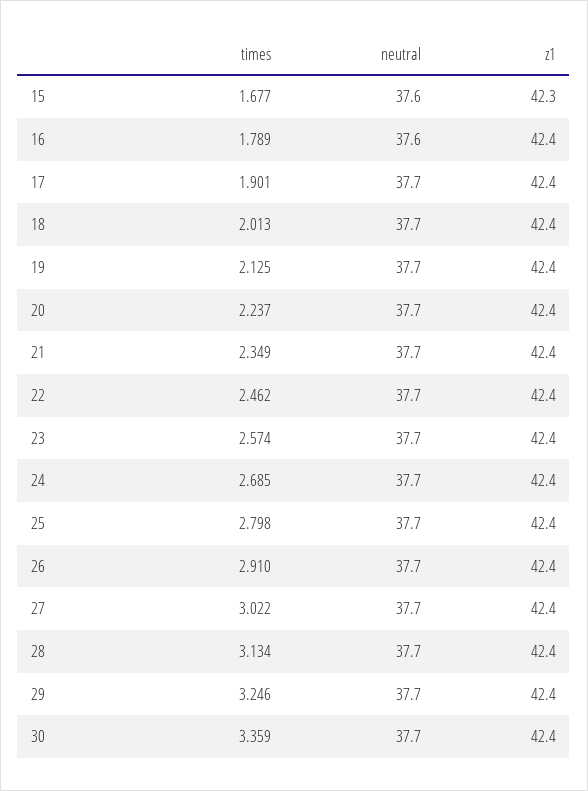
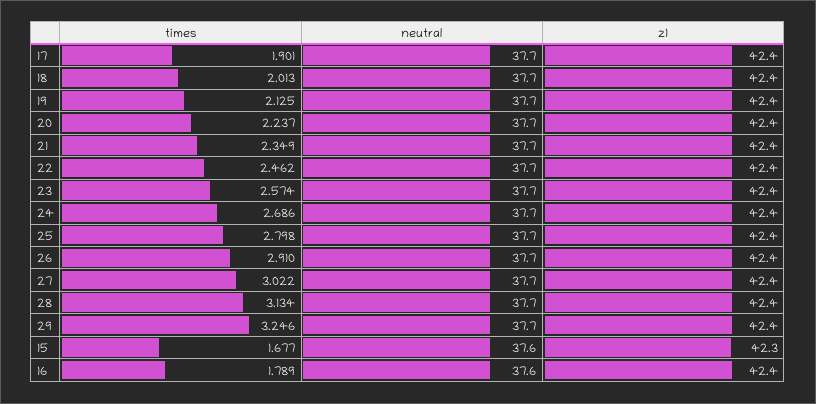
times, 24: 2.685 -> 2.686
times, 30: 3.359 -> none
neutral, 30: 37.7 -> none
z1, 30: 42.4 -> none

